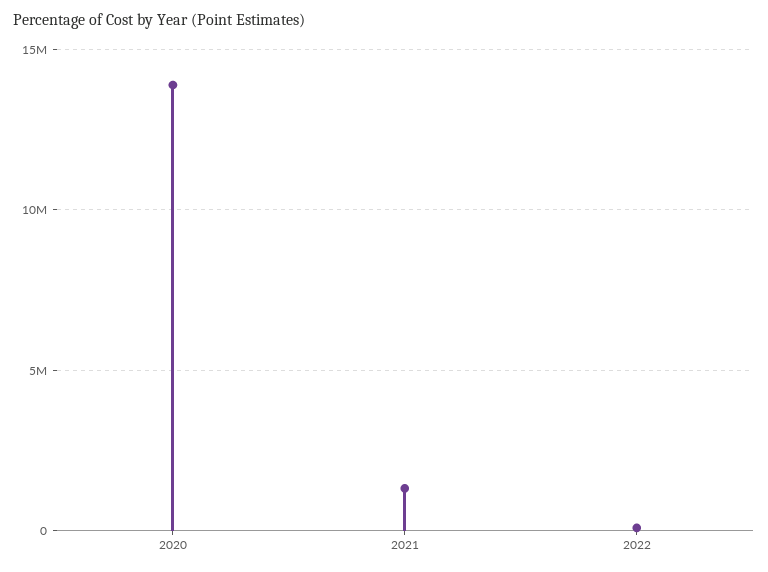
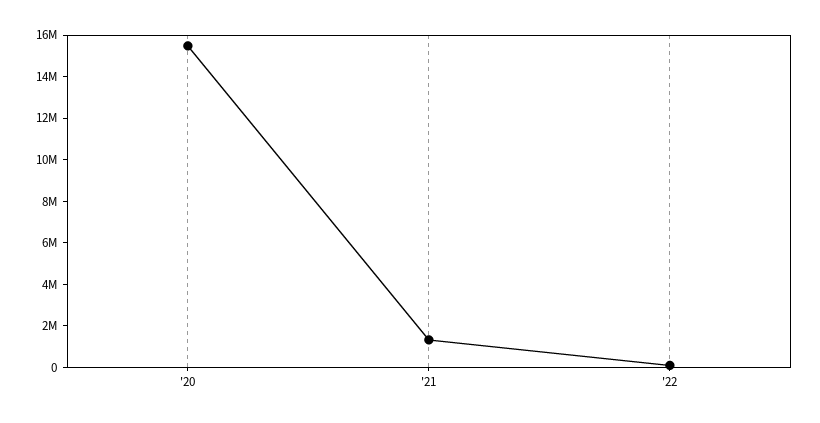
2020: 14000000 -> 15500000

